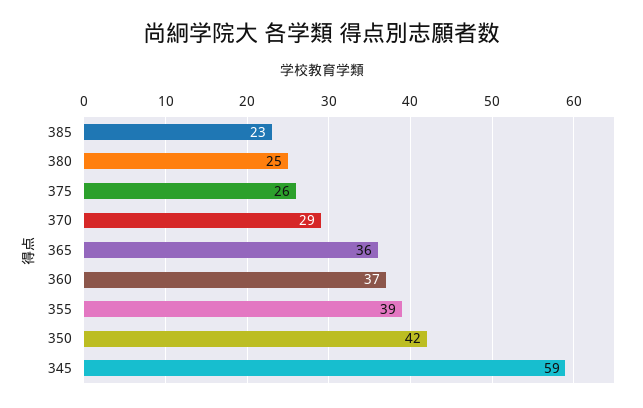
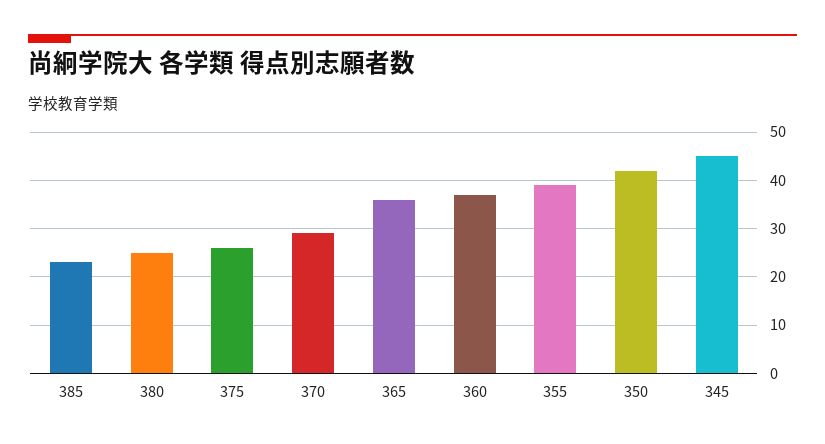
345: 59 -> 45

